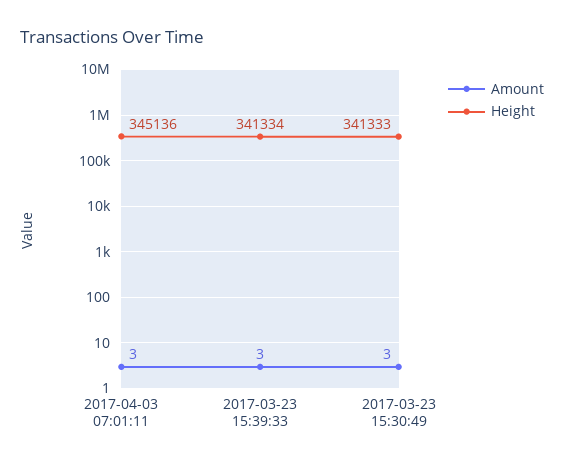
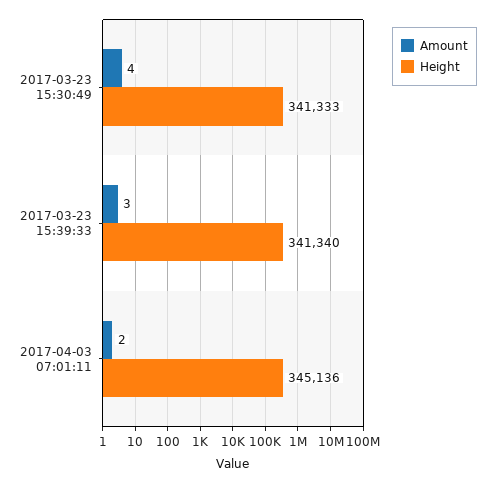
Amount, 2017-04-03 07:01:11: 3 -> 2
Height, 2017-03-23 15:39:33: 341334 -> 341340
Amount, 2017-03-23 15:30:49: 3 -> 4

